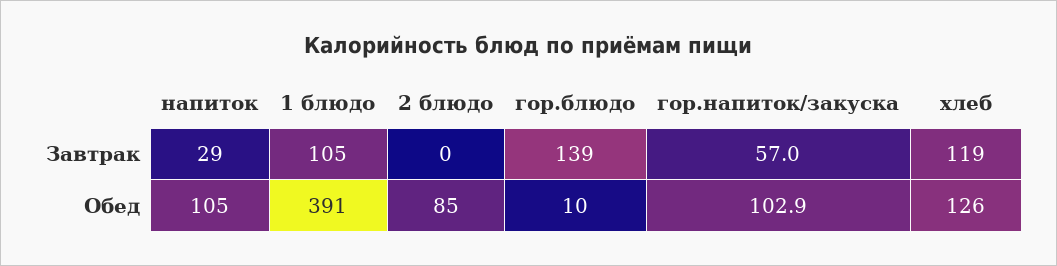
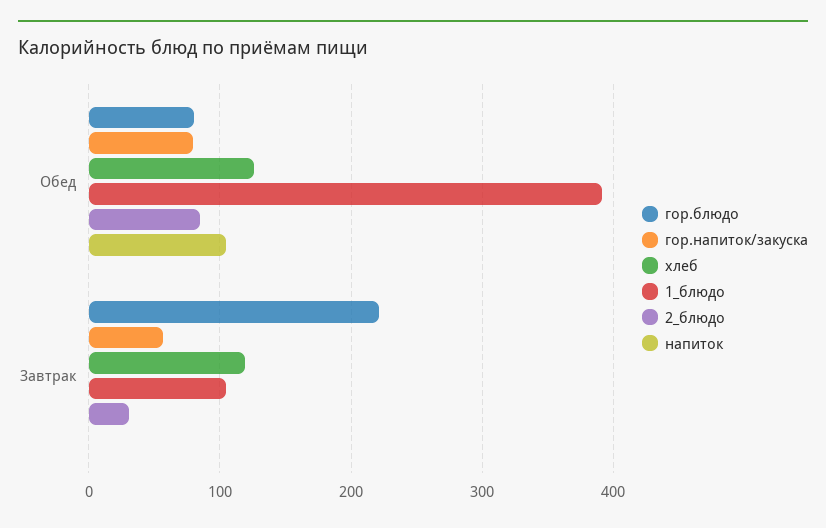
напиток, Завтрак: 29 -> 0
2 блюдо, Завтрак: 0 -> 30
гор.блюдо, Завтрак: 139 -> 220
гор.блюдо, Обед: 10 -> 80
гор.напиток/закуска, Обед: 102.9 -> 80

